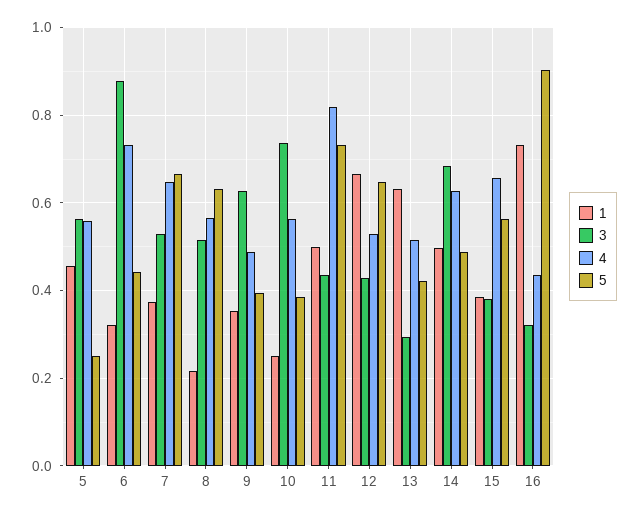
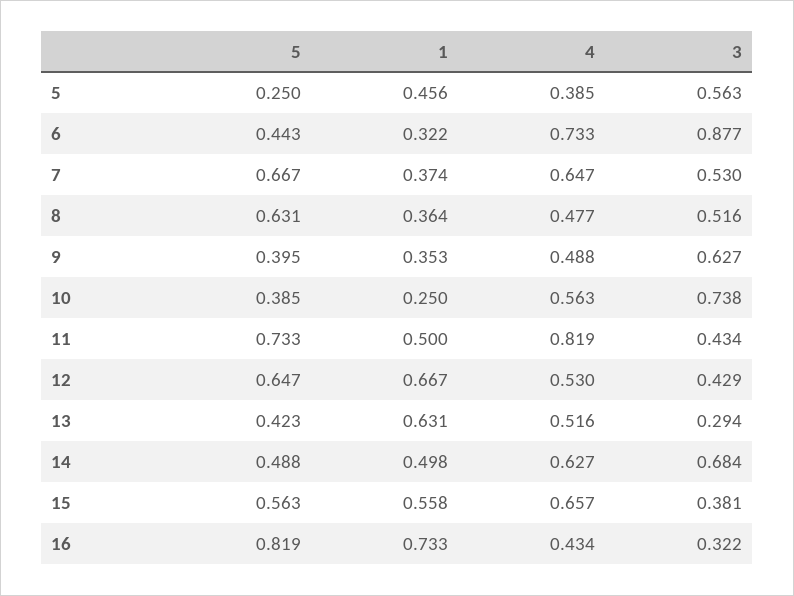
4, 5: 0.56 -> 0.385
1, 8: 0.22 -> 0.364
4, 8: 0.56 -> 0.477
1, 15: 0.38 -> 0.558
5, 16: 0.9 -> 0.819

